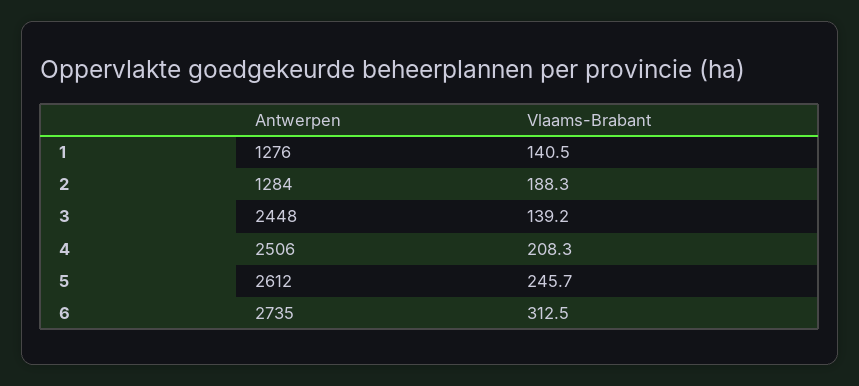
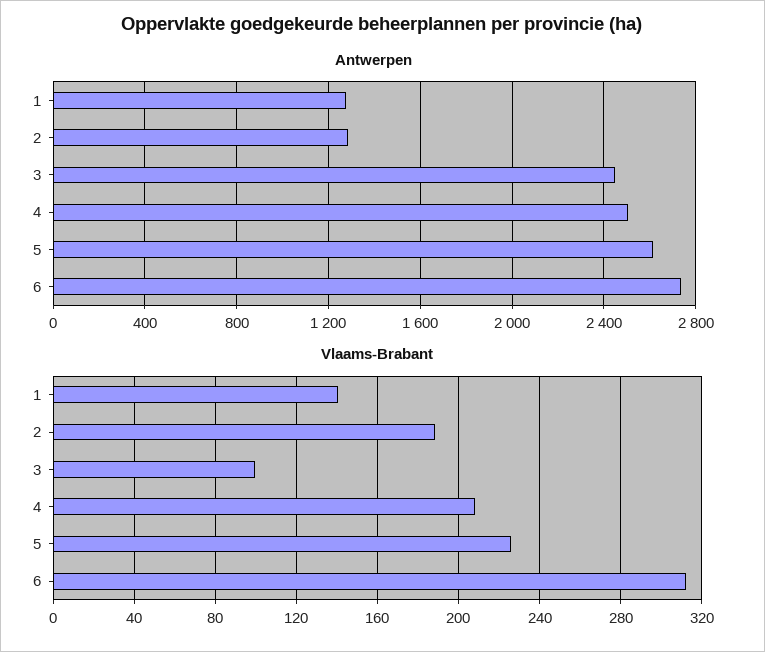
Vlaams-Brabant, 3: 139.2 -> 100
Vlaams-Brabant, 5: 245.7 -> 225

